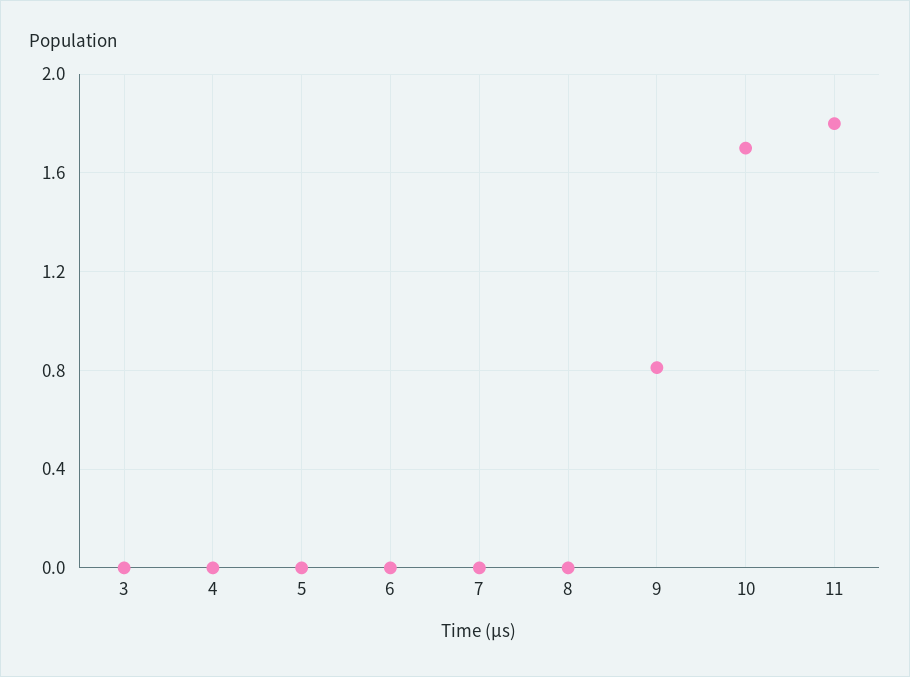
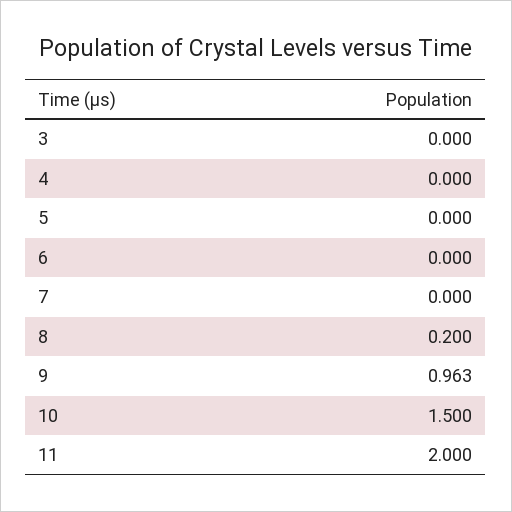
8: 0 -> 0.2
9: 0.8 -> 0.963
10: 1.7 -> 1.5
11: 1.8 -> 2

